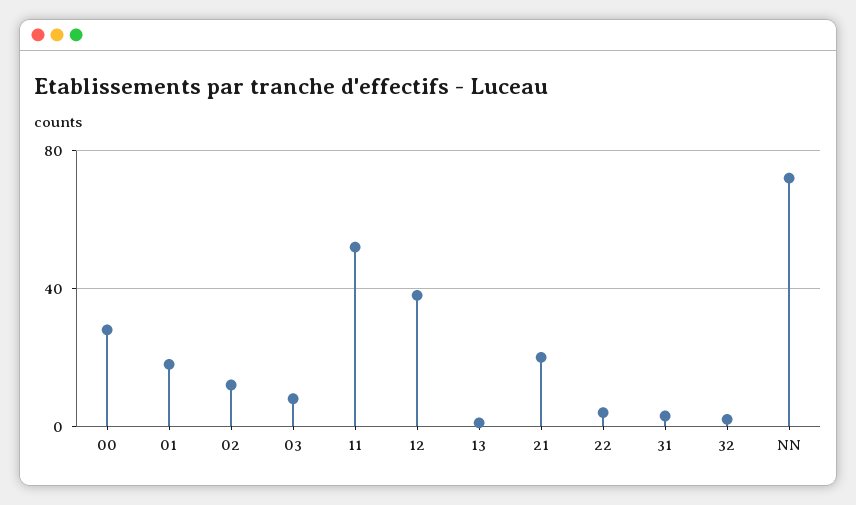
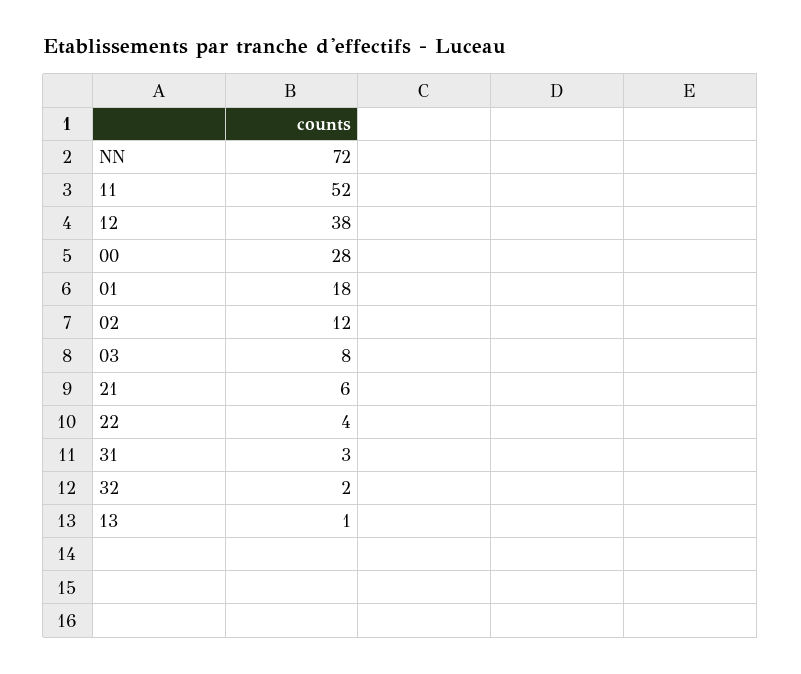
21: 20 -> 6

